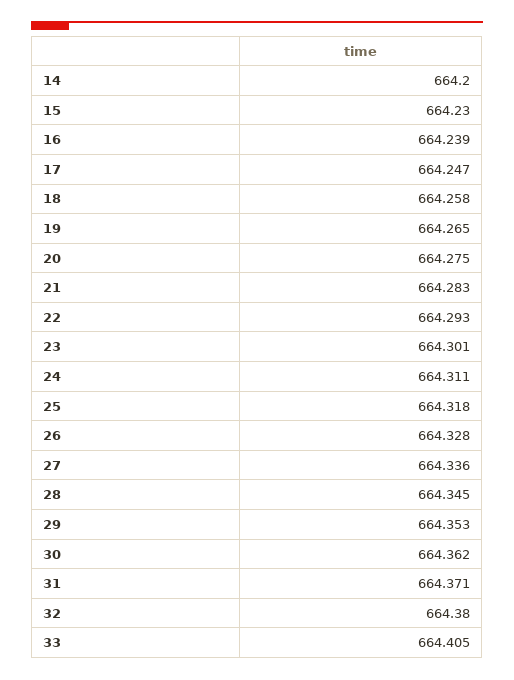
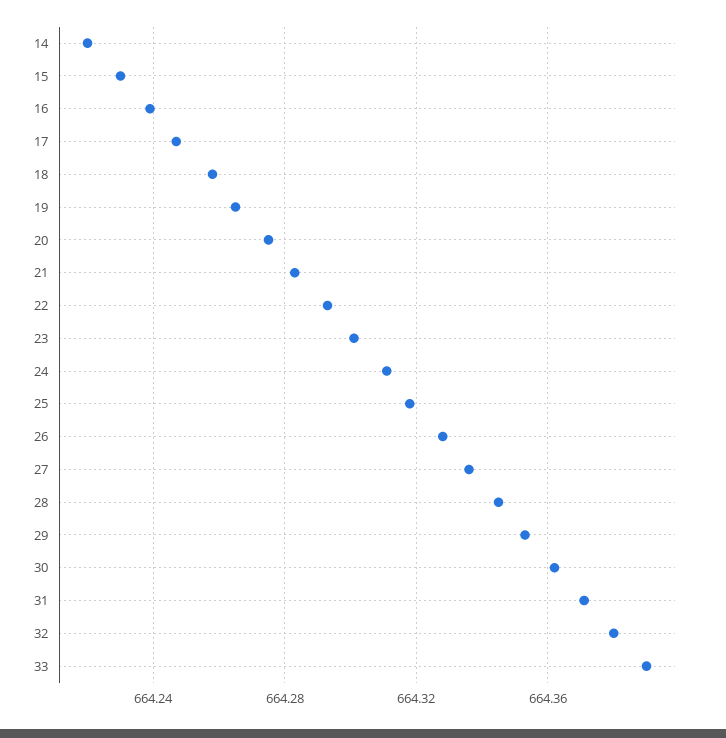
14: 664.2 -> 664.22
33: 664.405 -> 664.39

